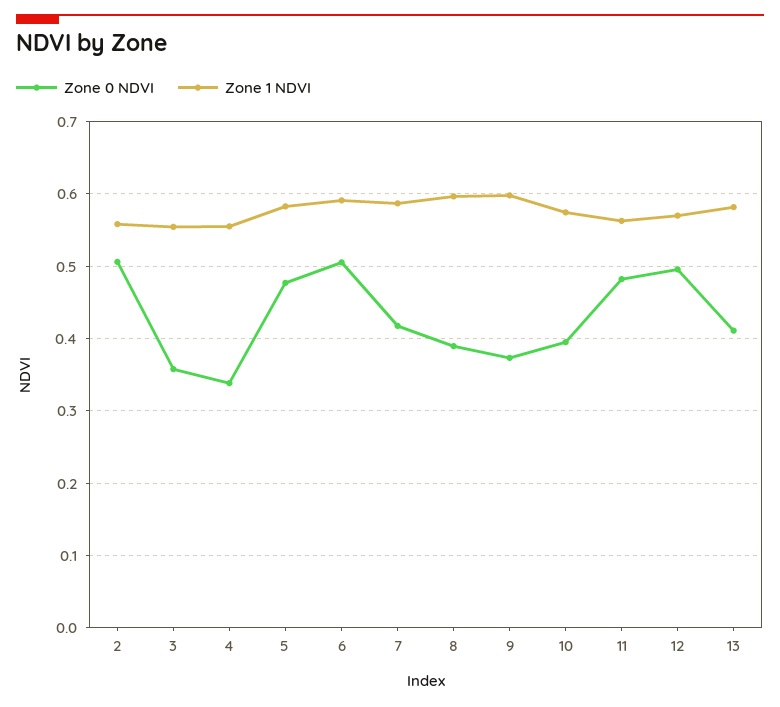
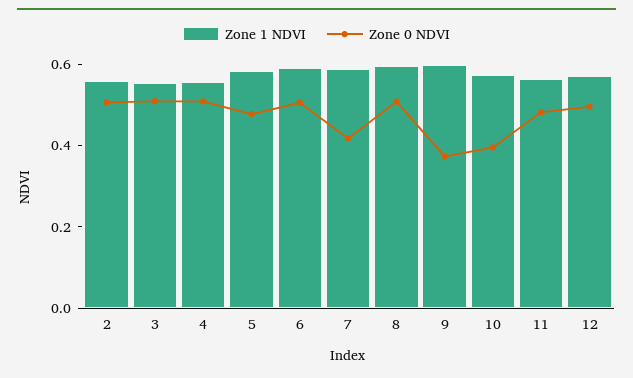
Zone 0 NDVI, 3: 0.36 -> 0.5
Zone 0 NDVI, 4: 0.34 -> 0.5
Zone 0 NDVI, 8: 0.39 -> 0.5
Zone 0 NDVI, 13: 0.41 -> none
Zone 1 NDVI, 13: 0.58 -> none

